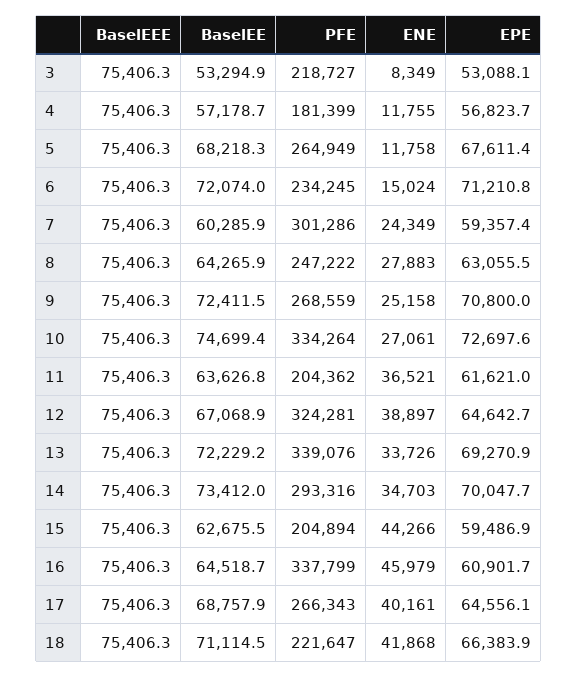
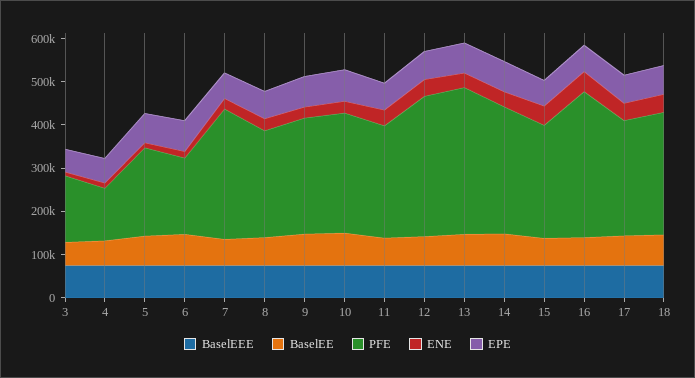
PFE, 3: 218727 -> 160000
PFE, 4: 181399 -> 120000
PFE, 5: 264949 -> 200000
PFE, 6: 234245 -> 180000
PFE, 10: 334264 -> 280000
PFE, 11: 204362 -> 260000
PFE, 15: 204894 -> 260000
PFE, 18: 221647 -> 280000

